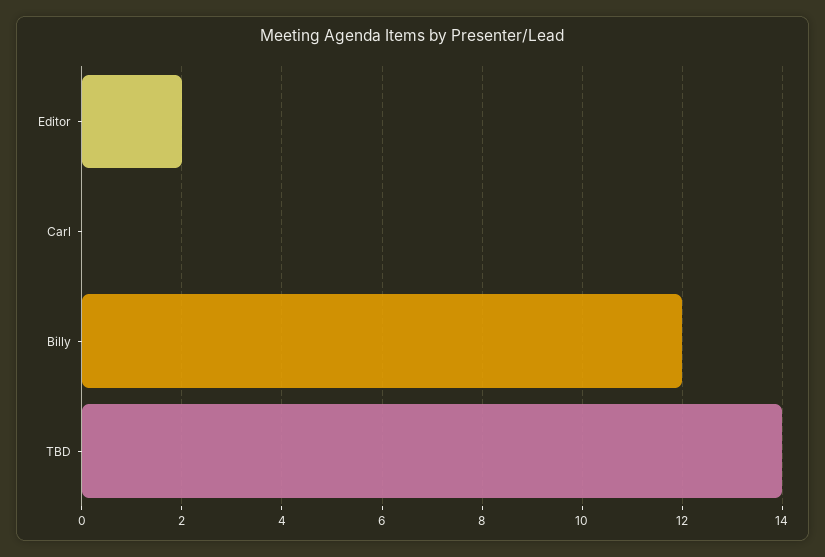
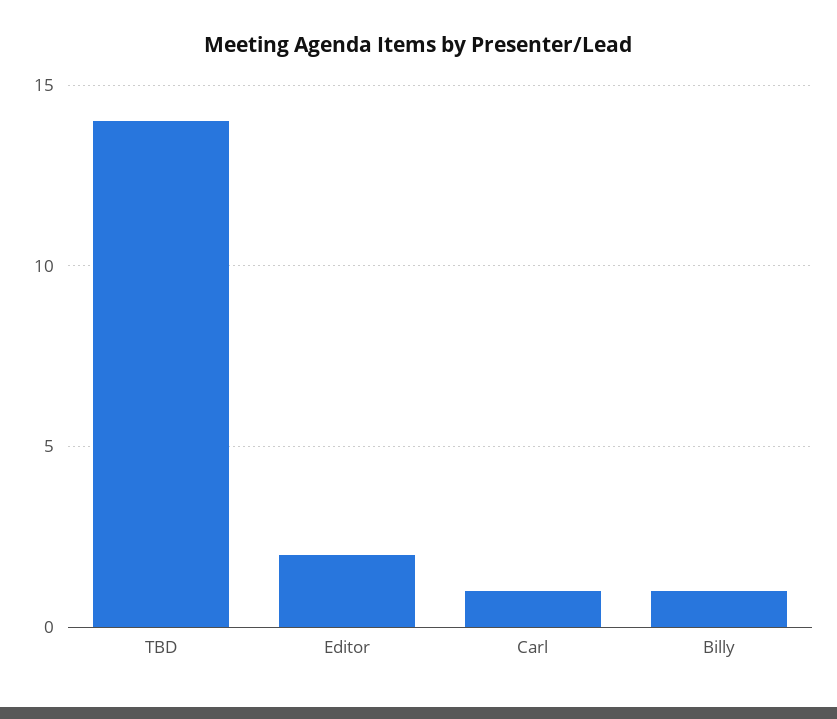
Carl: 0 -> 1
Billy: 12 -> 1

